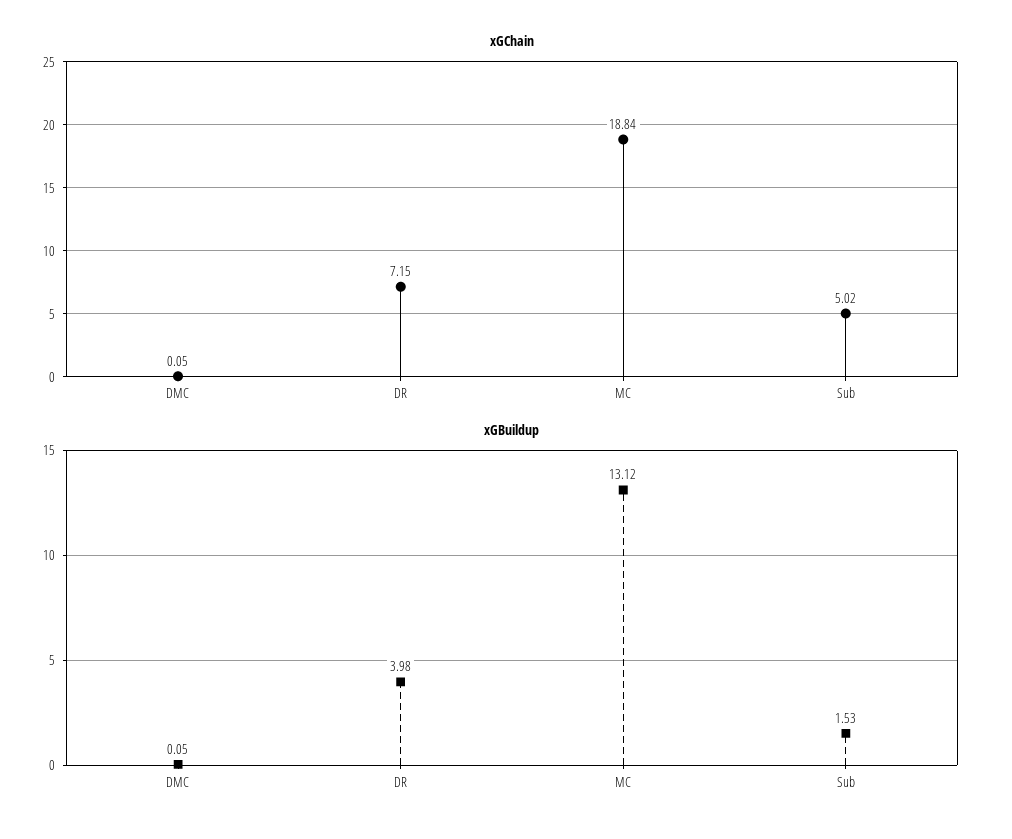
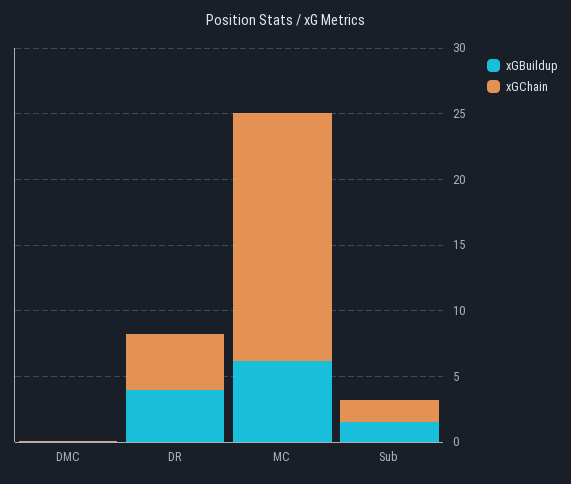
xGChain, DR: 7.15 -> 4
xGChain, Sub: 5.02 -> 2
xGBuildup, MC: 13.12 -> 6

